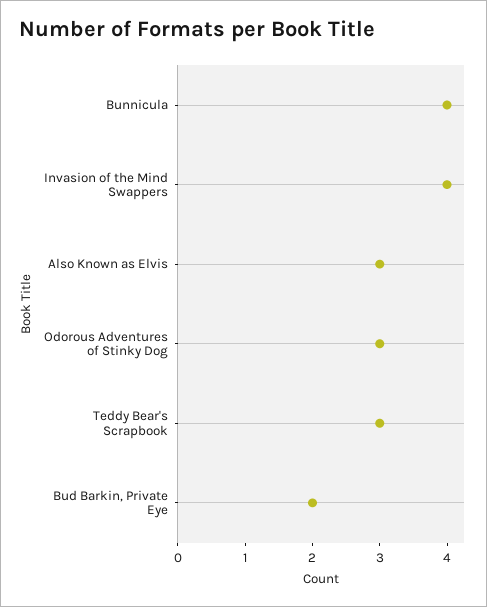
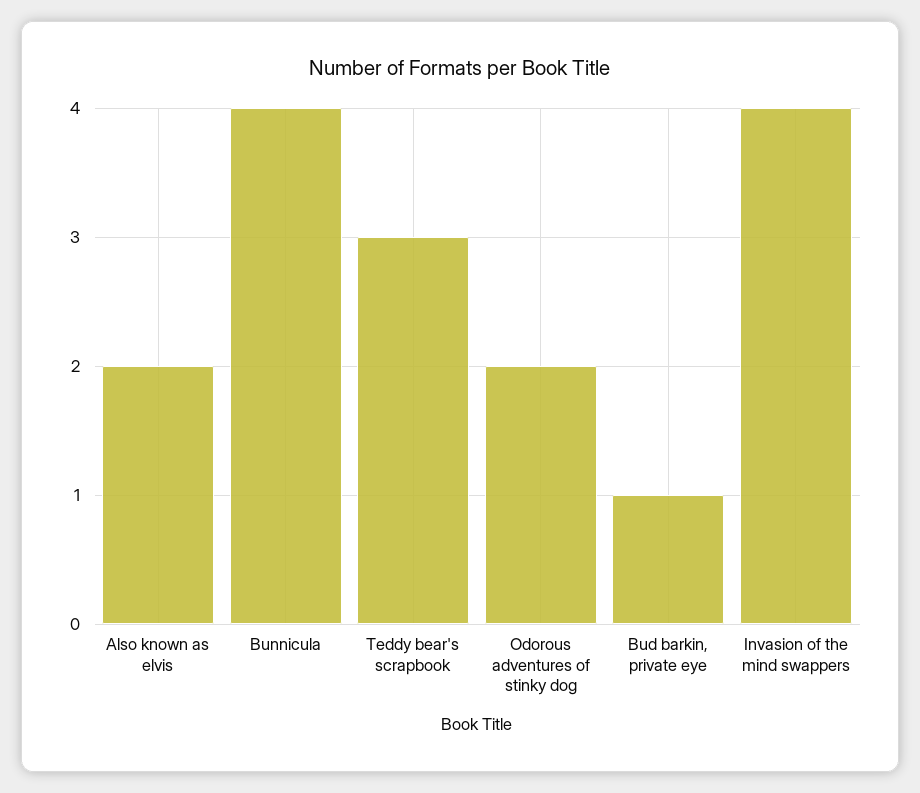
Also Known as Elvis: 3 -> 2
Odorous Adventures of Stinky Dog: 3 -> 2
Bud Barkin, Private Eye: 2 -> 1

